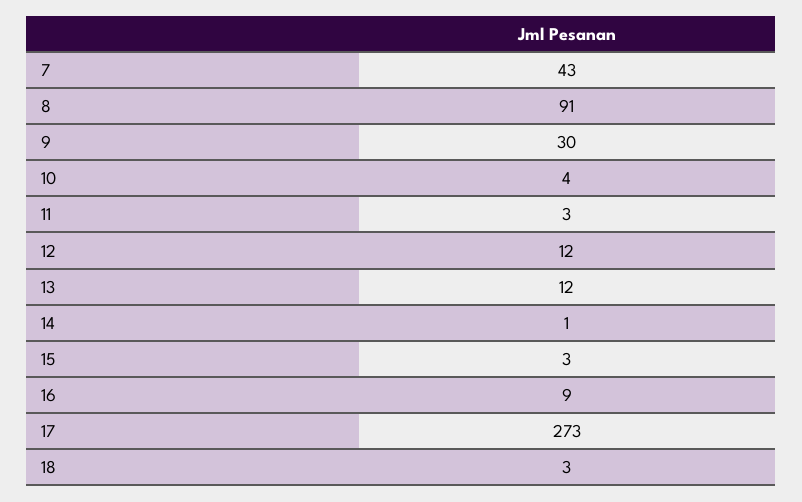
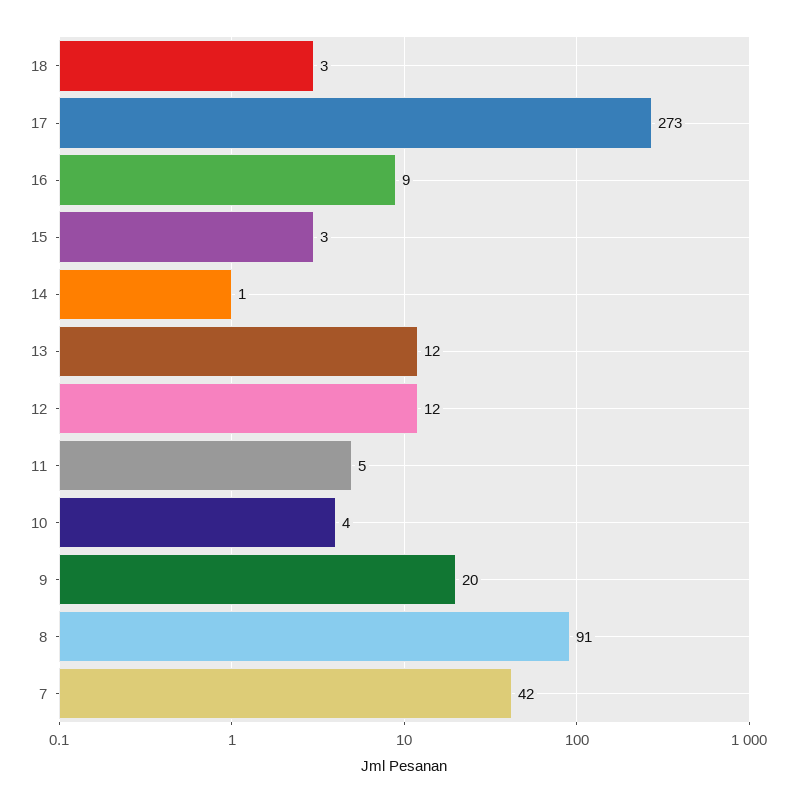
7: 43 -> 42
9: 30 -> 20
11: 3 -> 5

